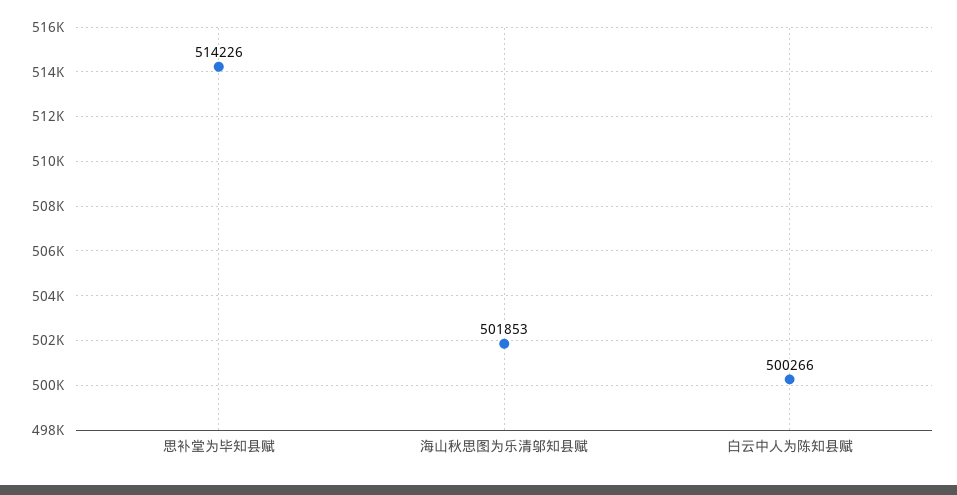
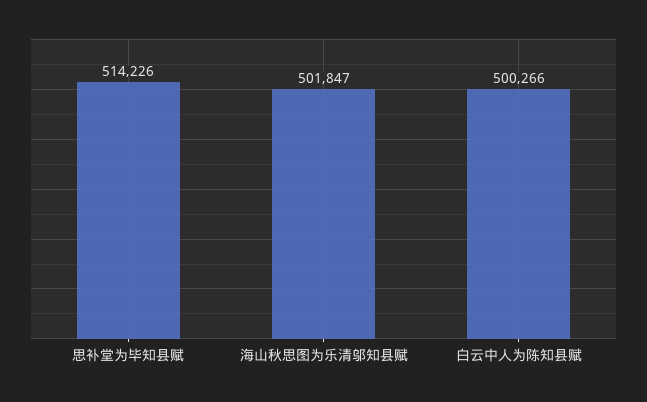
海山秋思图为乐清邬知县赋: 501853 -> 501847

